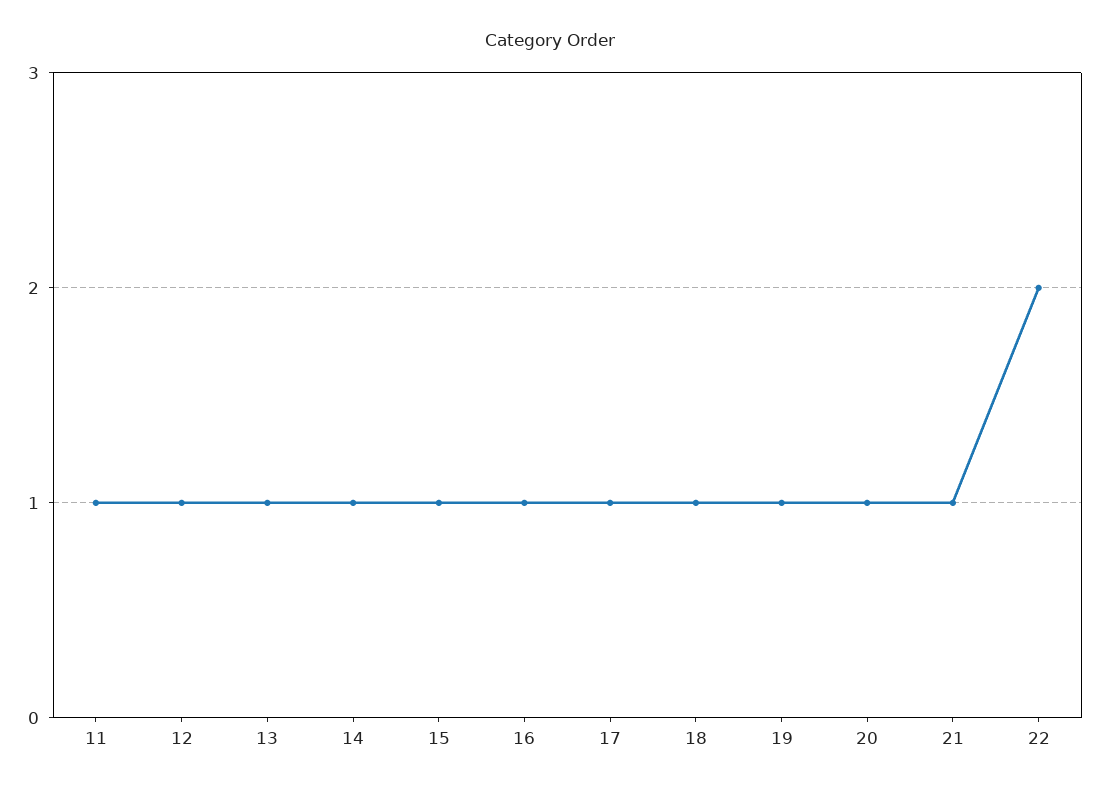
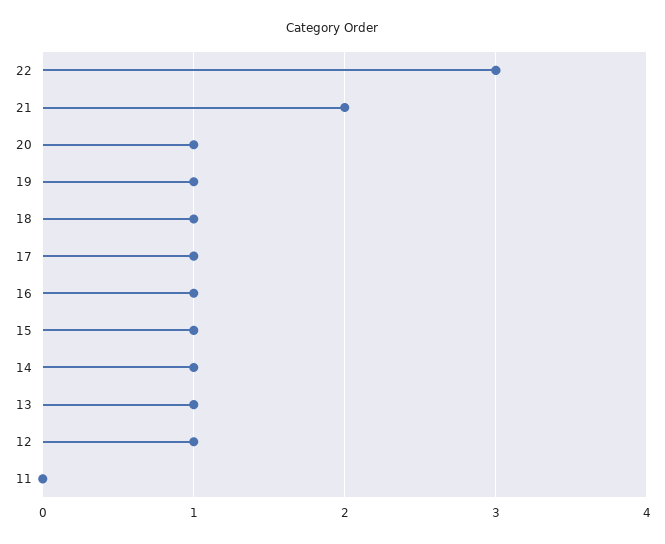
11: 1 -> 0
21: 1 -> 2
22: 2 -> 3

